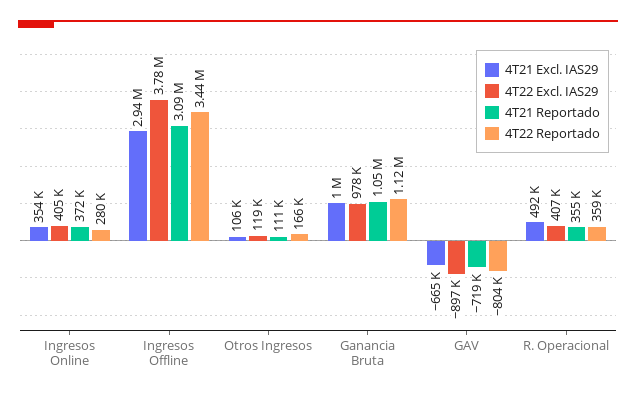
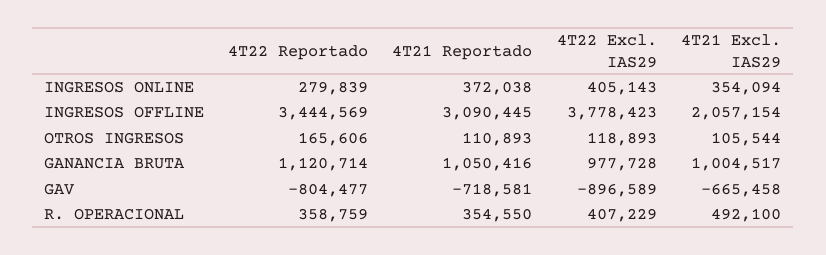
4T21 Excl. IAS29, Ingresos Offline: 2940000 -> 2057154

